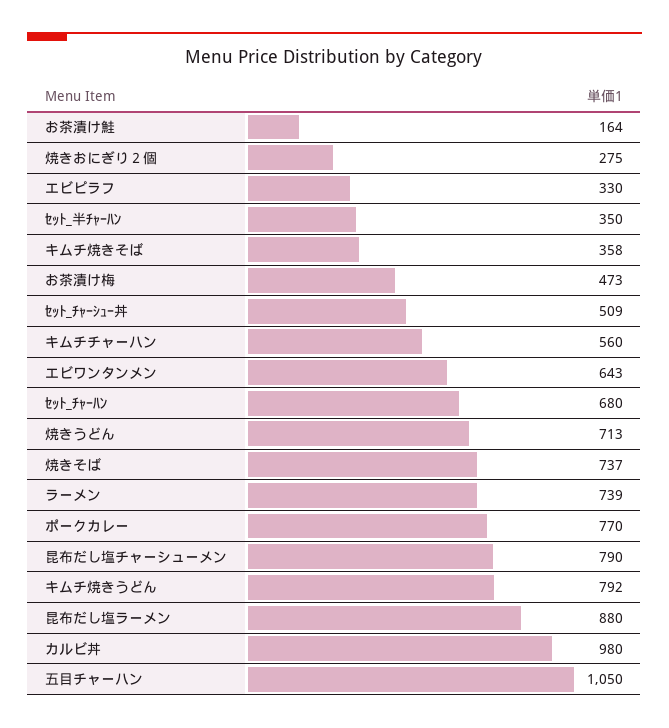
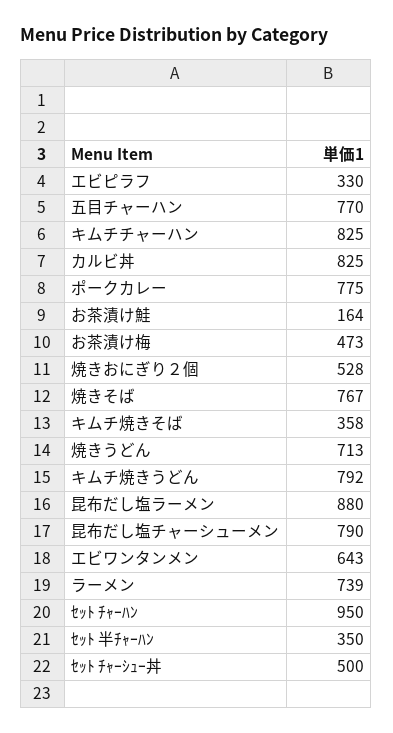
焼きおにぎり２個: 275 -> 528
ｾｯﾄ_ﾁｬｰｼｭｰ丼: 509 -> 500
キムチチャーハン: 560 -> 825
ｾｯﾄ_ﾁｬｰﾊﾝ: 680 -> 950
焼きそば: 737 -> 767
ポークカレー: 770 -> 775
カルビ丼: 980 -> 825
五目チャーハン: 1050 -> 770

